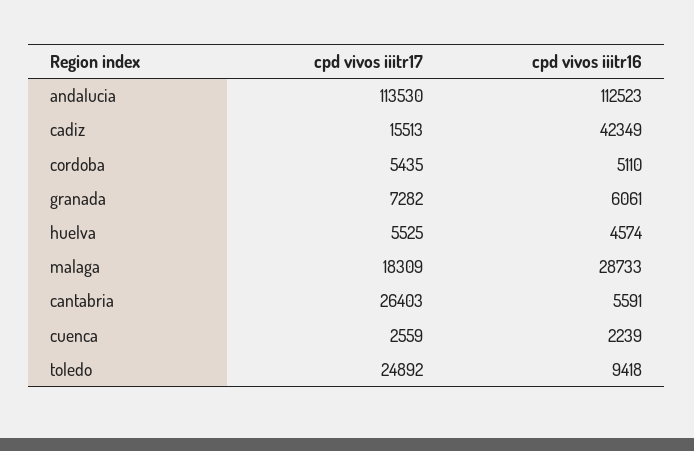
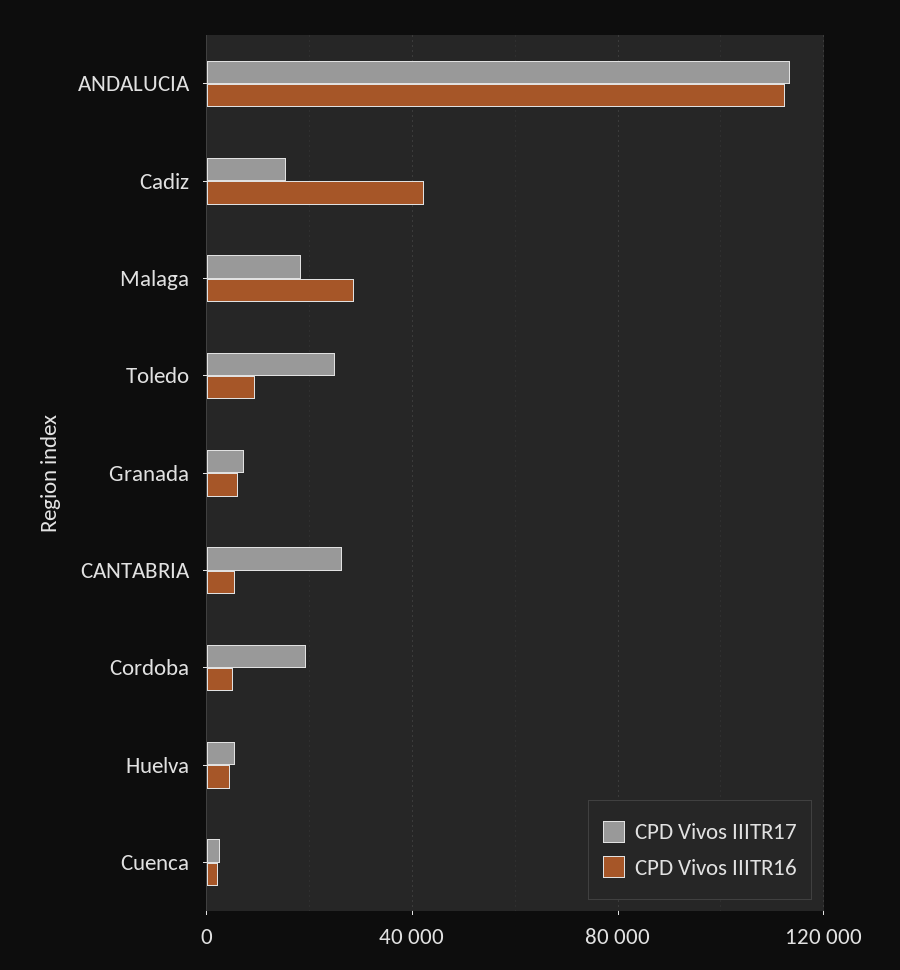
cpd vivos iiitr17, cordoba: 5435 -> 20000

